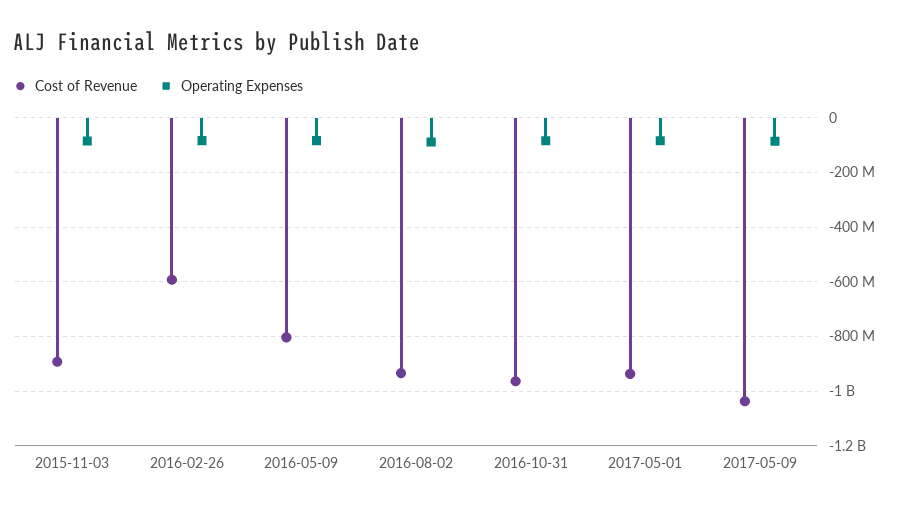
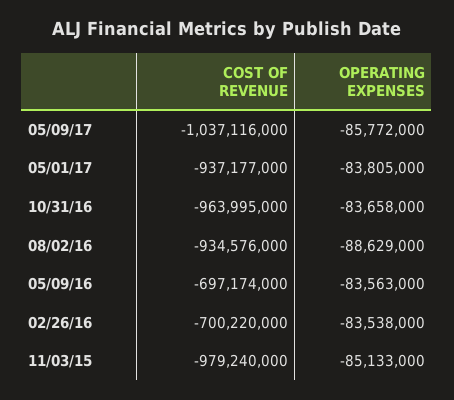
Cost of Revenue, 2015-11-03: -900000000 -> -979240000
Cost of Revenue, 2016-02-26: -600000000 -> -700220000
Cost of Revenue, 2016-05-09: -800000000 -> -697174000

